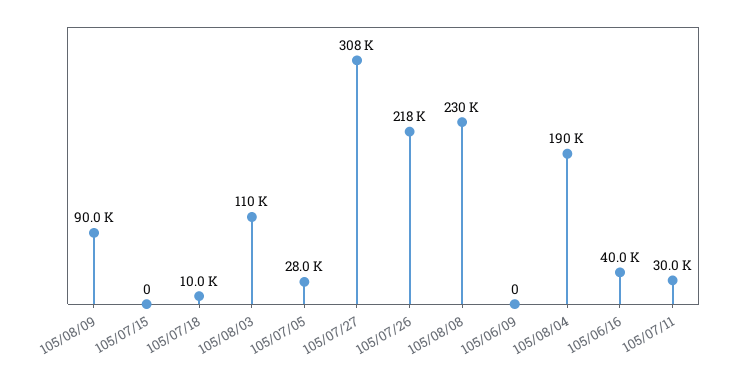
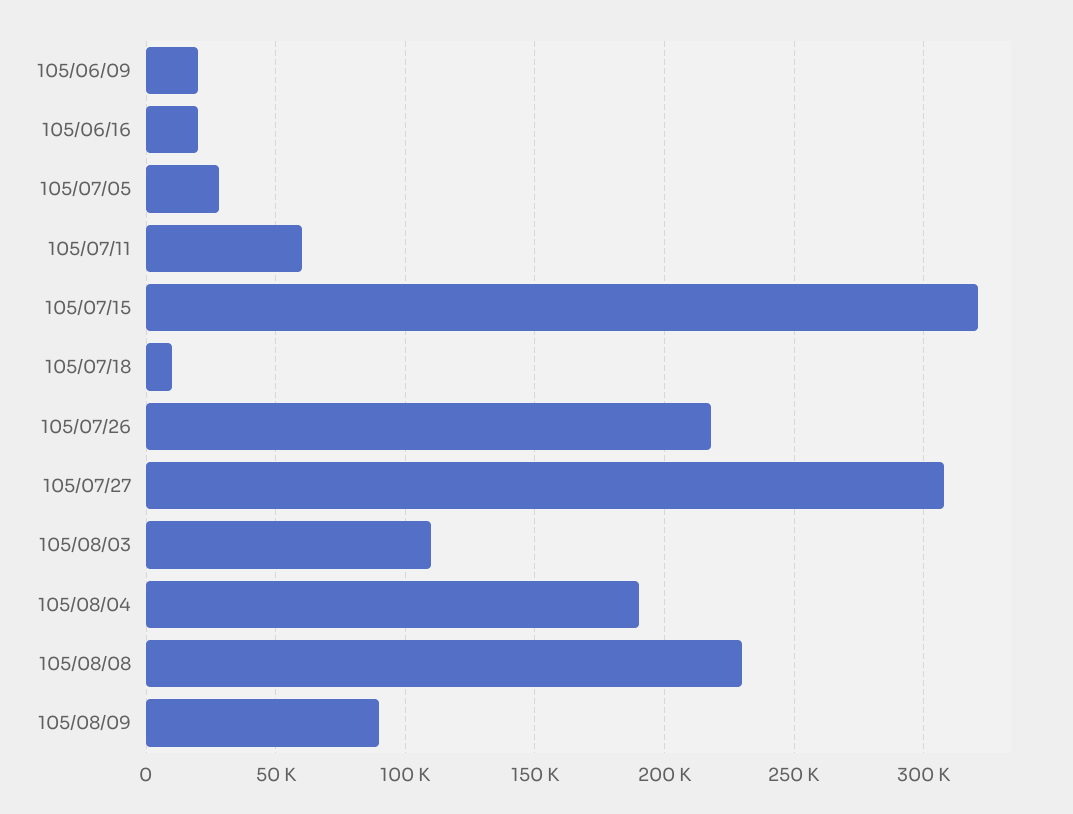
105/07/15: 0 -> 320000
105/06/09: 0 -> 20000
105/06/16: 40000 -> 20000
105/07/11: 30000 -> 60000

